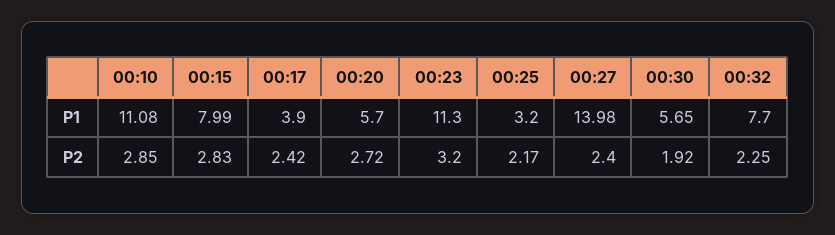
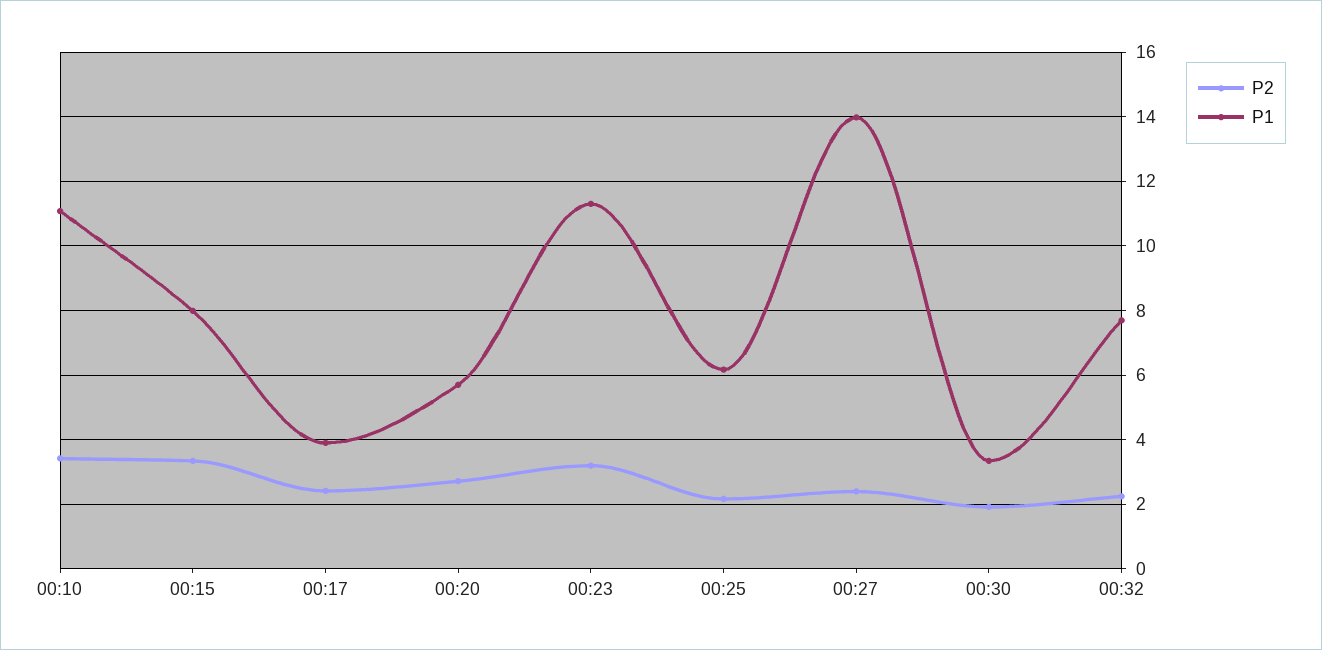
P1, 00:25: 3.2 -> 6.2
P1, 00:30: 5.65 -> 3.4
P2, 00:10: 2.85 -> 3.4
P2, 00:15: 2.83 -> 3.4

